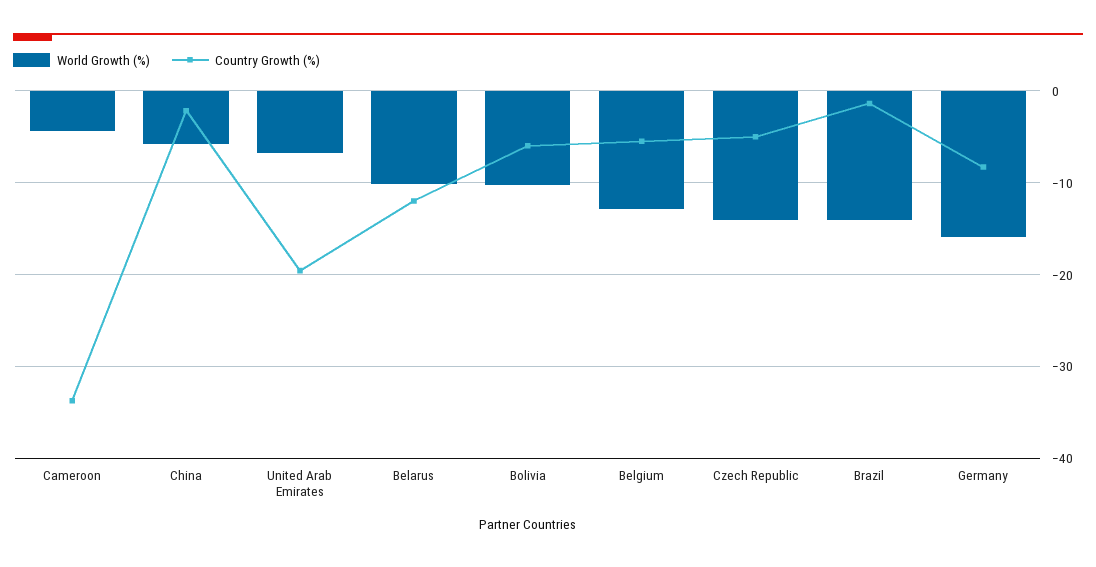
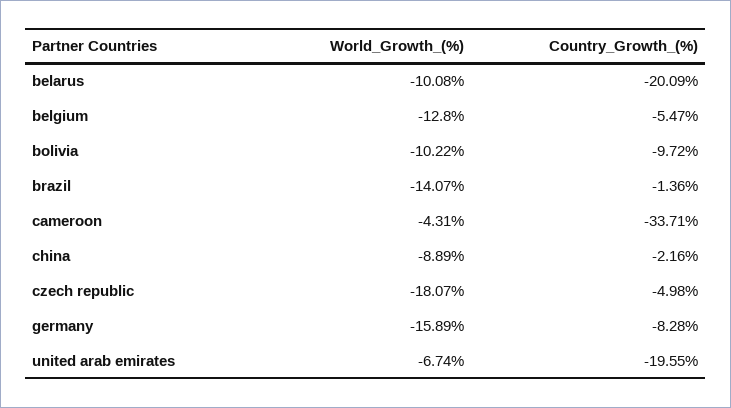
World Growth (%), China: -6 -> -8.89
Country Growth (%), Belarus: -12 -> -20.09
Country Growth (%), Bolivia: -6 -> -9.72
World Growth (%), Czech Republic: -14 -> -18.07

